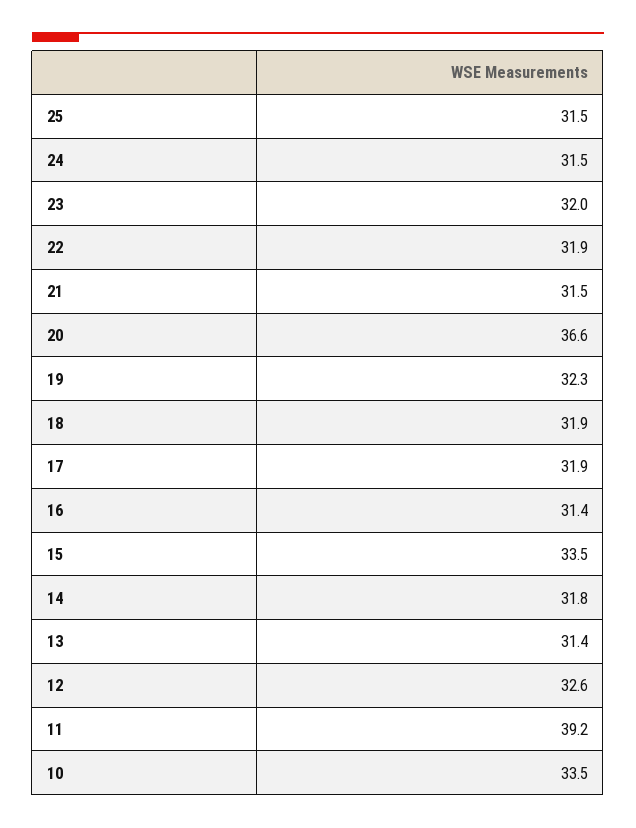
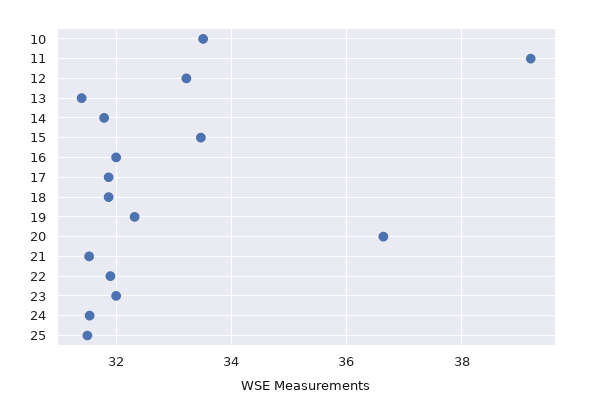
16: 31.4 -> 32
12: 32.6 -> 33.2

